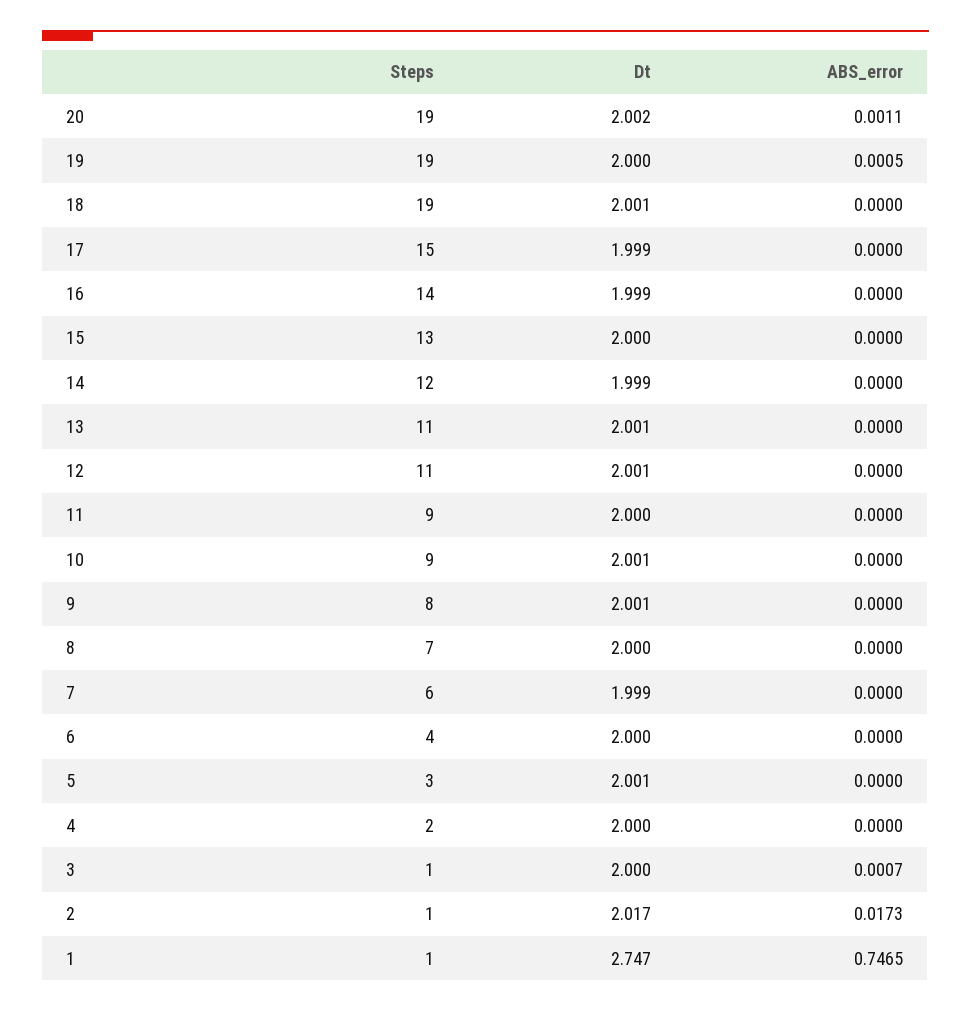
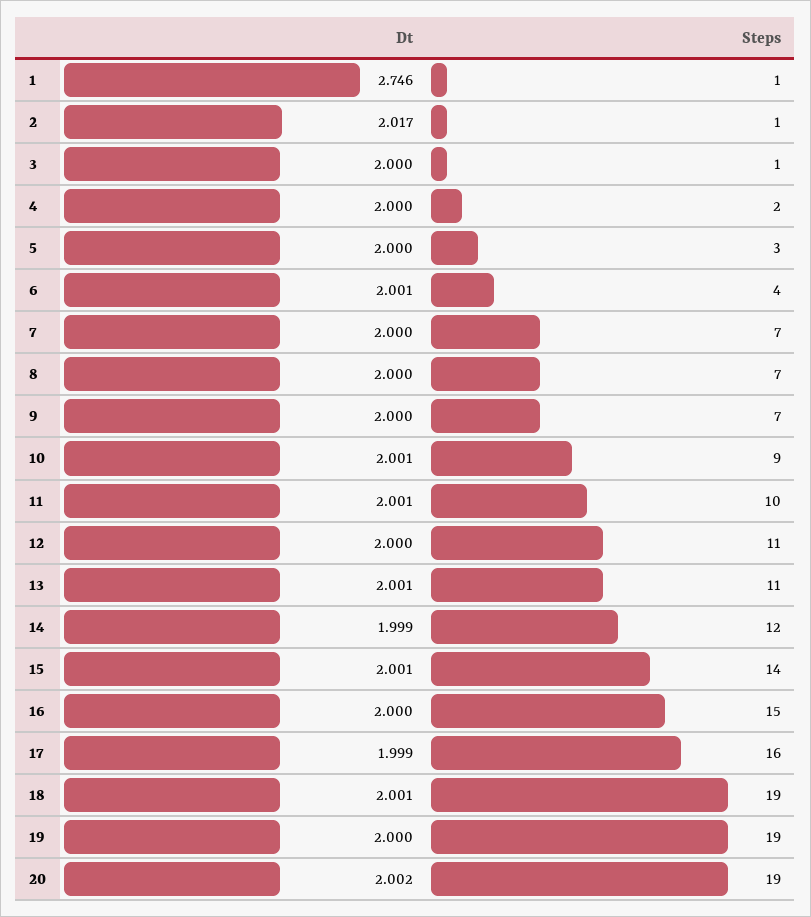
ABS_error, 20: 0.0011 -> none
ABS_error, 19: 0.0005 -> none
ABS_error, 18: 0 -> none
Steps, 17: 15 -> 16
ABS_error, 17: 0 -> none
Steps, 16: 14 -> 15
Dt, 16: 1.999 -> 2
ABS_error, 16: 0 -> none
Steps, 15: 13 -> 14
Dt, 15: 2 -> 2.001
ABS_error, 15: 0 -> none
ABS_error, 14: 0 -> none
ABS_error, 13: 0 -> none
Dt, 12: 2.001 -> 2
ABS_error, 12: 0 -> none
Steps, 11: 9 -> 10
Dt, 11: 2 -> 2.001
ABS_error, 11: 0 -> none
ABS_error, 10: 0 -> none
Steps, 9: 8 -> 7
Dt, 9: 2.001 -> 2
ABS_error, 9: 0 -> none
ABS_error, 8: 0 -> none
Steps, 7: 6 -> 7
Dt, 7: 1.999 -> 2
ABS_error, 7: 0 -> none
Dt, 6: 2 -> 2.001
ABS_error, 6: 0 -> none
Dt, 5: 2.001 -> 2
ABS_error, 5: 0 -> none
ABS_error, 4: 0 -> none
ABS_error, 3: 0.0007 -> none
ABS_error, 2: 0.0173 -> none
Dt, 1: 2.747 -> 2.746
ABS_error, 1: 0.7465 -> none

